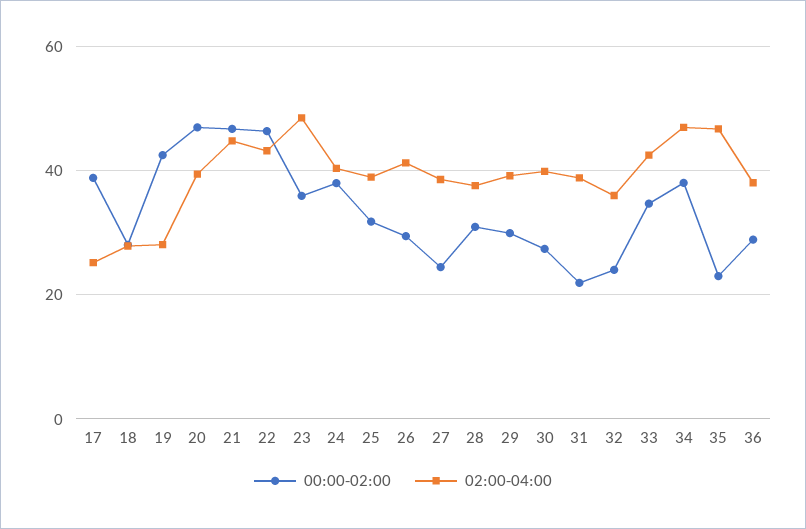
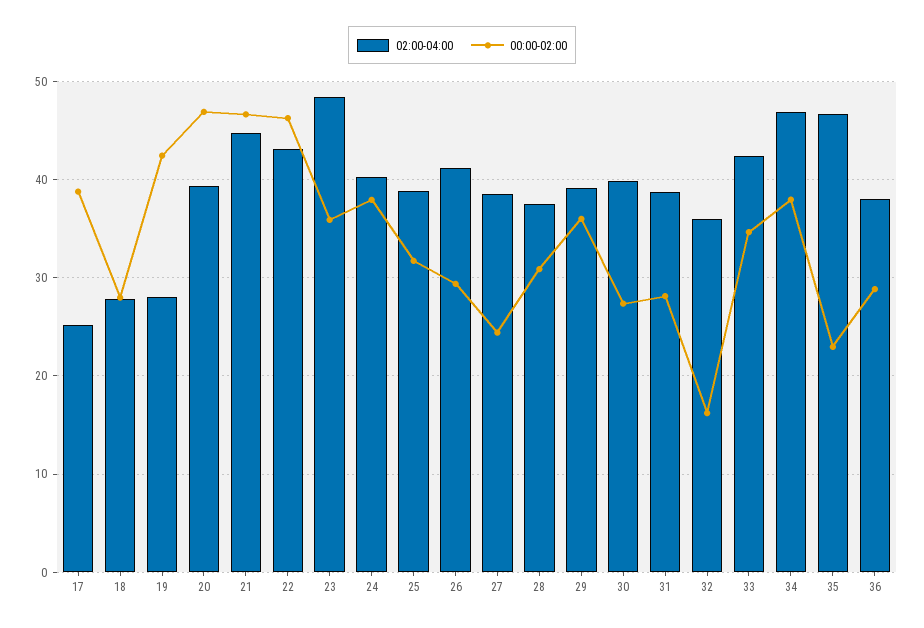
00:00-02:00, 29: 30 -> 36
00:00-02:00, 31: 22 -> 28
00:00-02:00, 32: 24 -> 16

